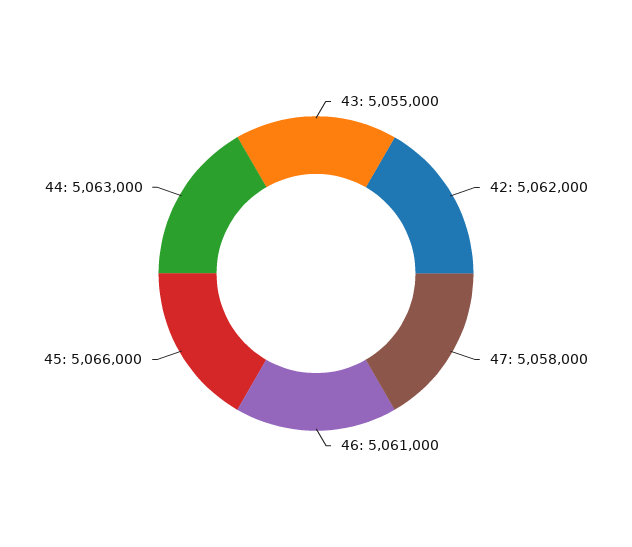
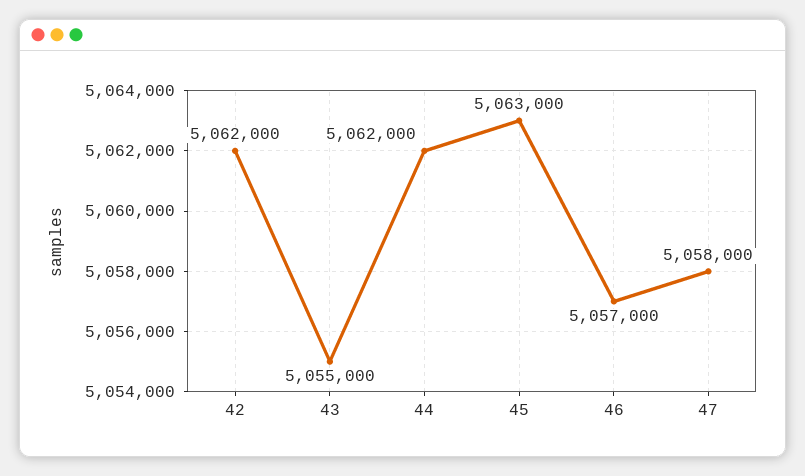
46: 5061000 -> 5057000
45: 5066000 -> 5063000
44: 5063000 -> 5062000

